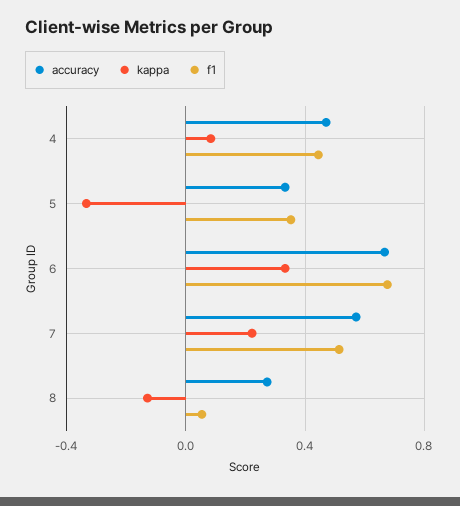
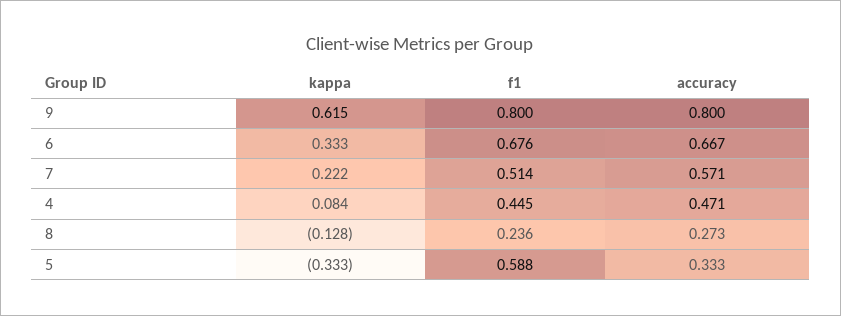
f1, 5: 0.35 -> 0.588
f1, 8: 0.05 -> 0.236
kappa, 9: none -> 0.615
f1, 9: none -> 0.8
accuracy, 9: none -> 0.8

